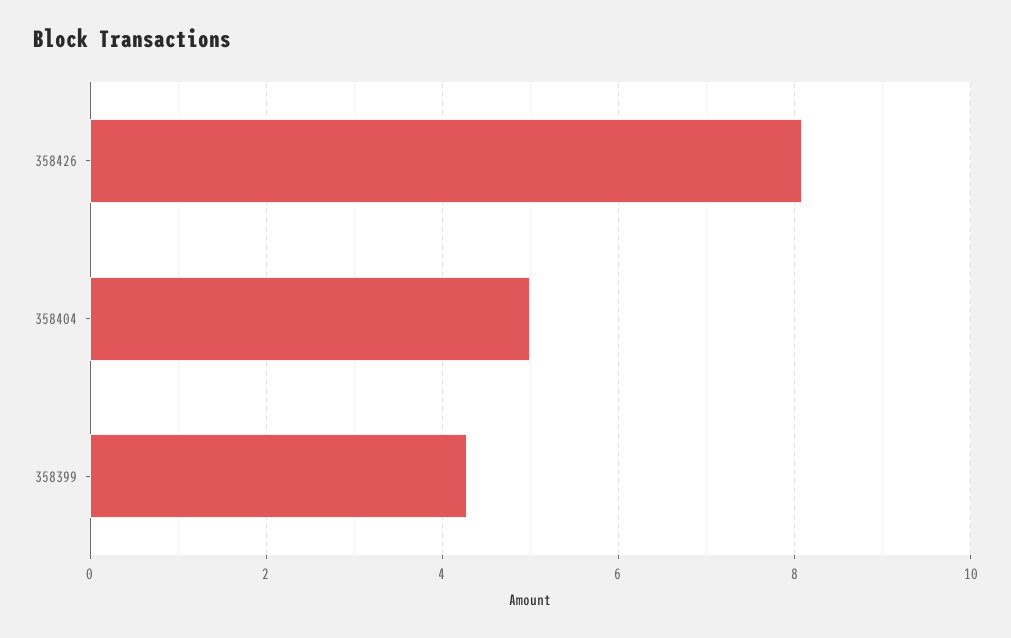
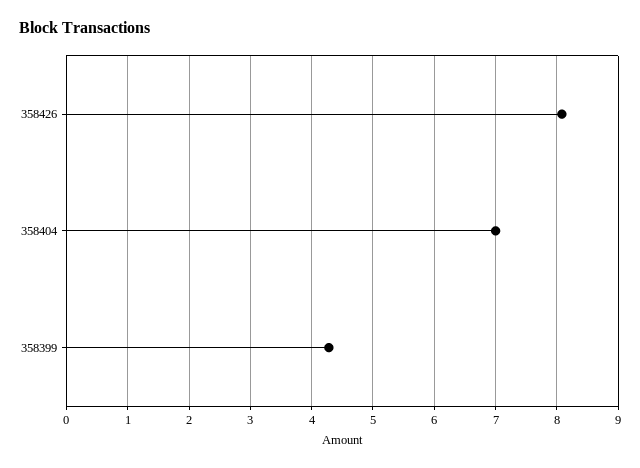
358404: 5 -> 7

